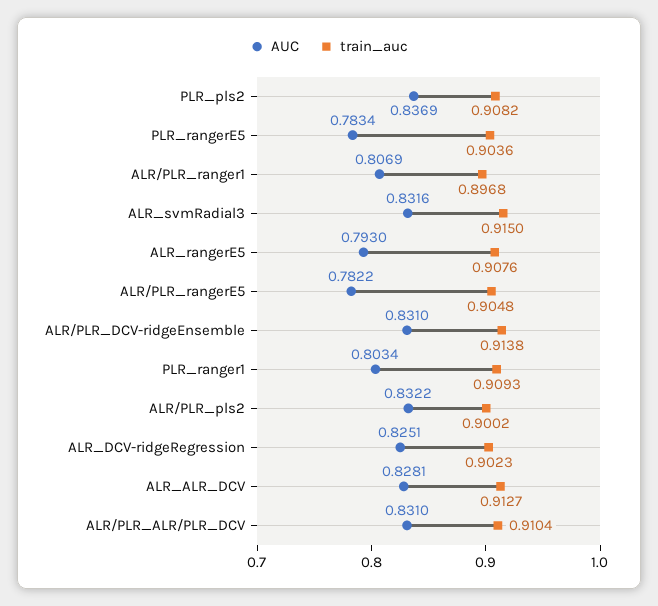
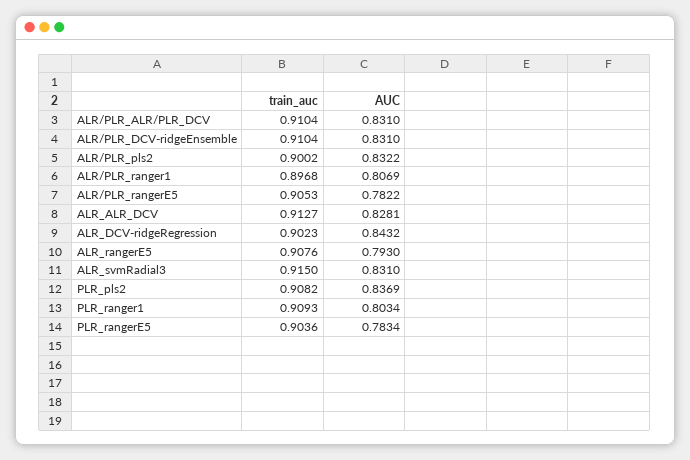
AUC, ALR_svmRadial3: 0.8316 -> 0.831
train_auc, ALR/PLR_rangerE5: 0.9048 -> 0.9053
train_auc, ALR/PLR_DCV-ridgeEnsemble: 0.9138 -> 0.9104
AUC, ALR_DCV-ridgeRegression: 0.8251 -> 0.8432

